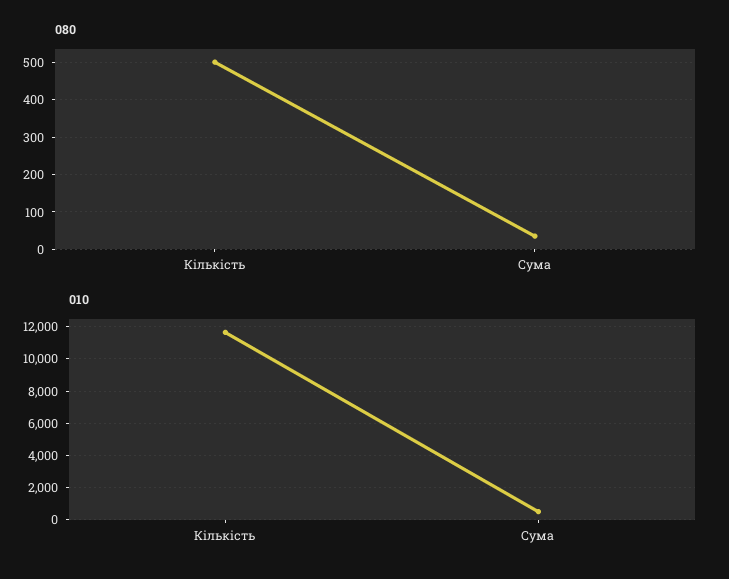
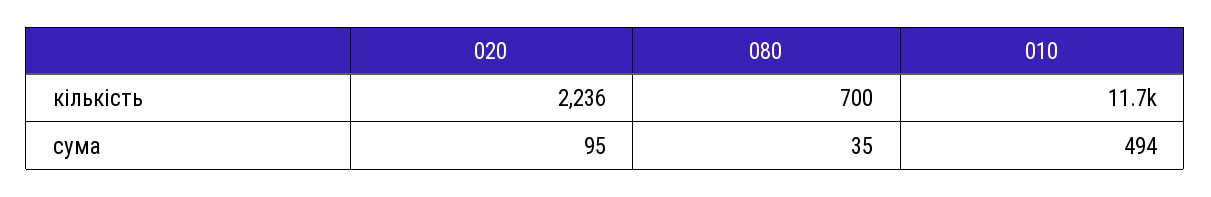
080, Кількість: 500 -> 700
020, Кількість: none -> 2236
020, Сума: none -> 95

